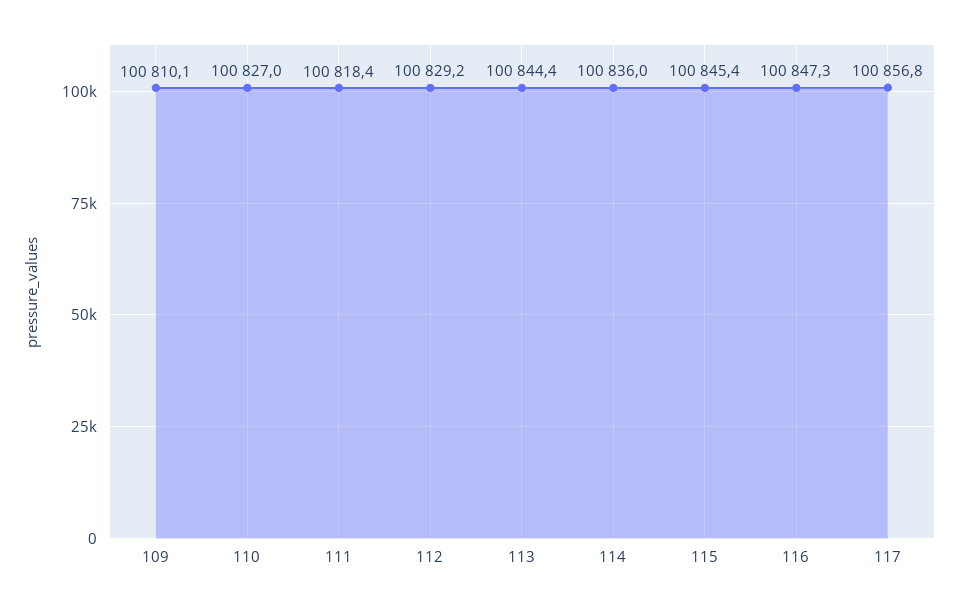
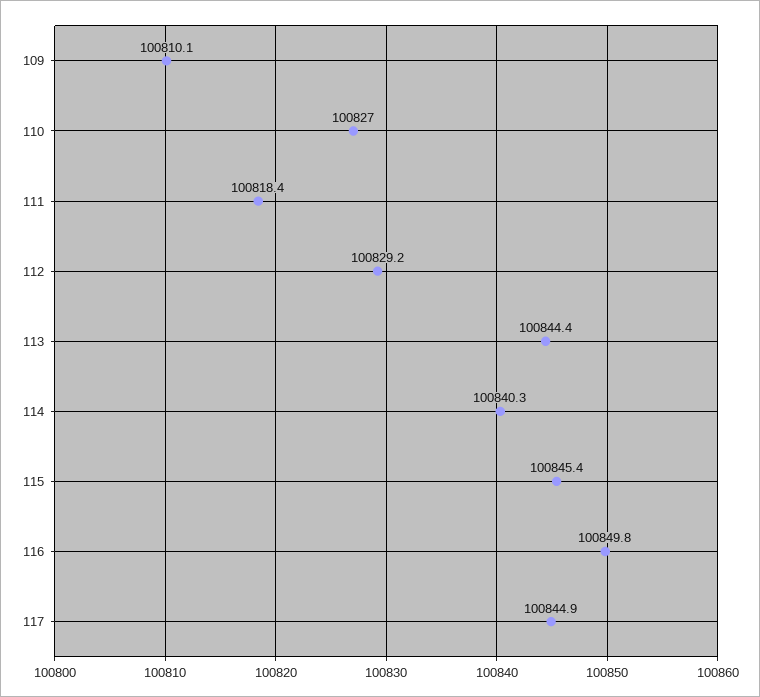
114: 100836 -> 100840.3
116: 100847.3 -> 100849.8
117: 100856.8 -> 100844.9

